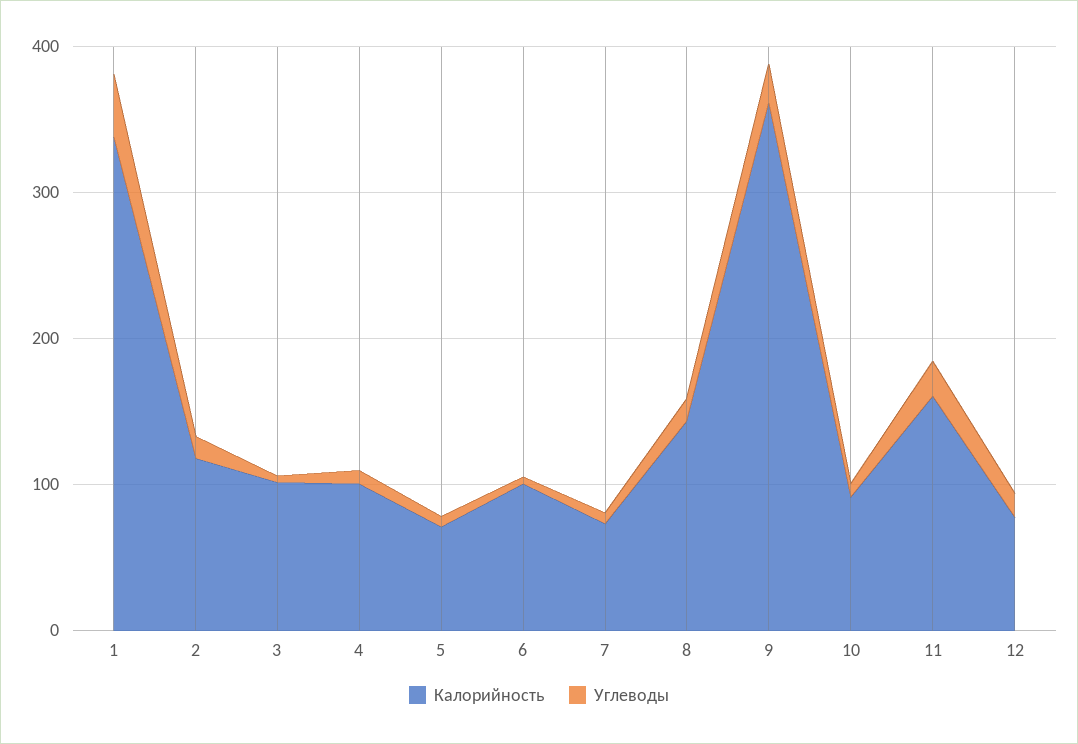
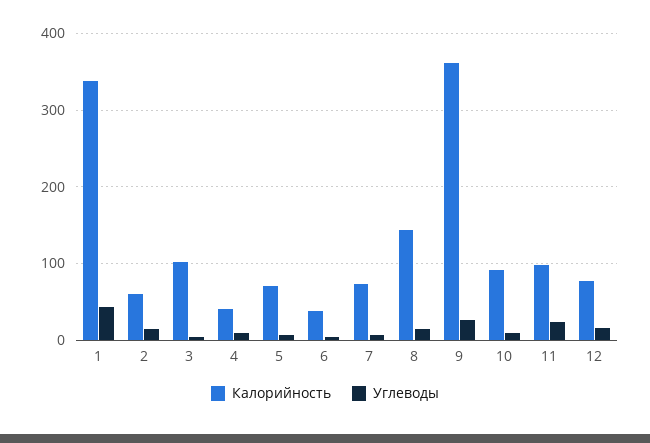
Калорийность, 2: 120 -> 60
Калорийность, 4: 100 -> 40
Калорийность, 6: 100 -> 40
Калорийность, 11: 160 -> 100

